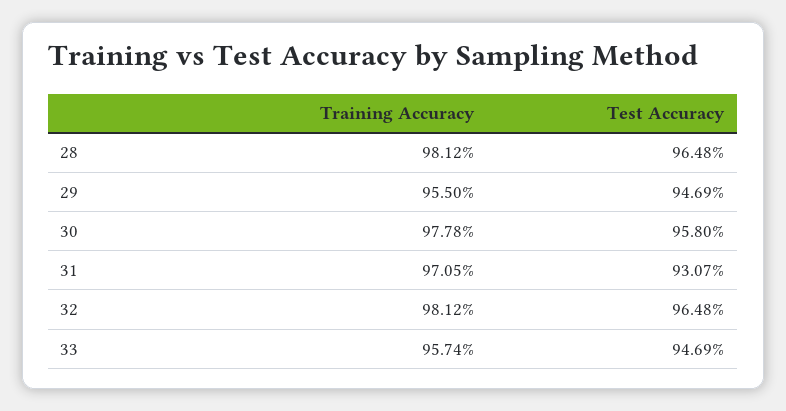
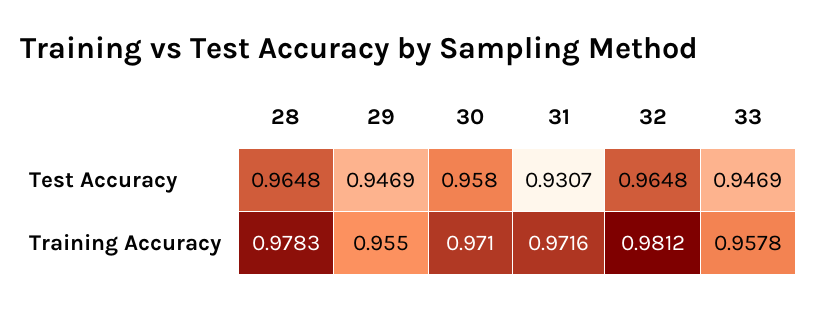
Training Accuracy, 28: 0.9812 -> 0.9783
Training Accuracy, 30: 0.9778 -> 0.971
Training Accuracy, 31: 0.9705 -> 0.9716
Training Accuracy, 33: 0.9574 -> 0.9578

